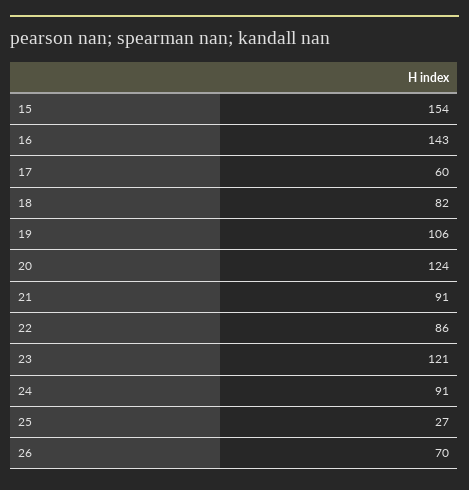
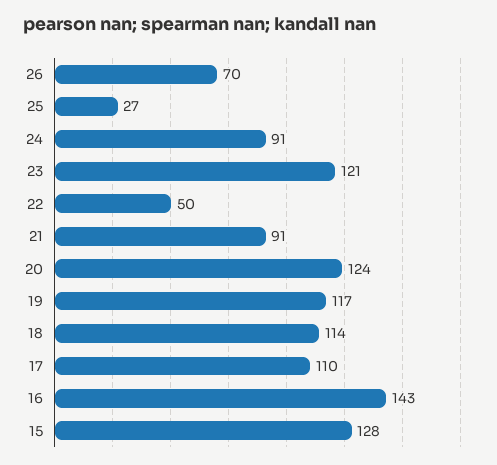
15: 154 -> 128
17: 60 -> 110
18: 82 -> 114
19: 106 -> 117
22: 86 -> 50

